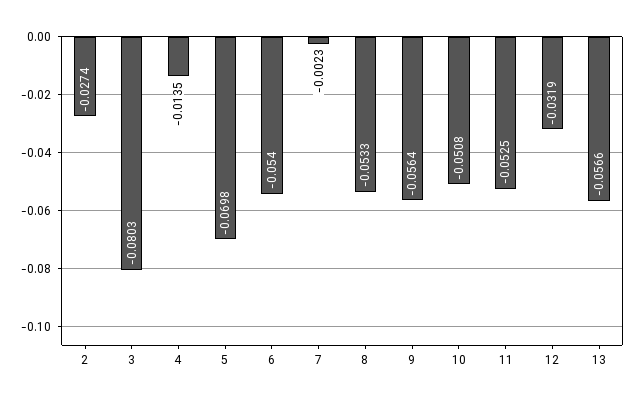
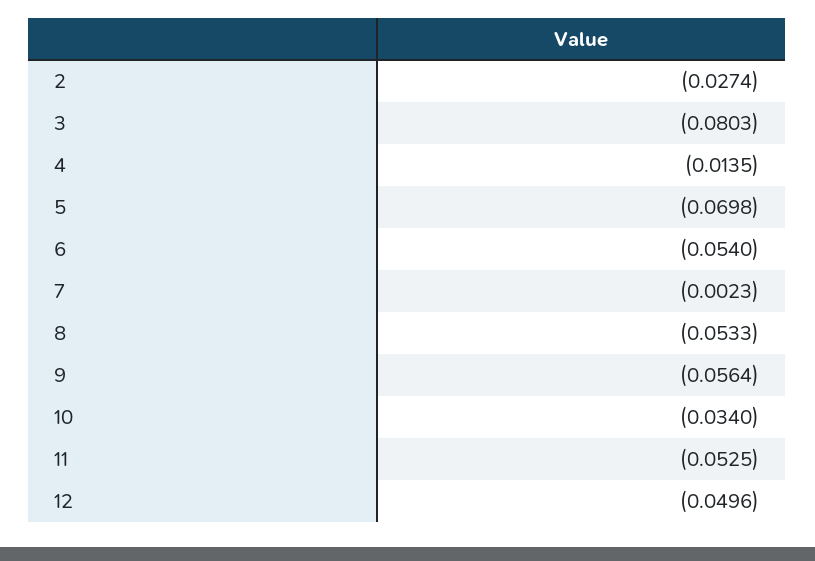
10: -0.0508 -> -0.034
12: -0.0319 -> -0.0496
13: -0.0566 -> none

